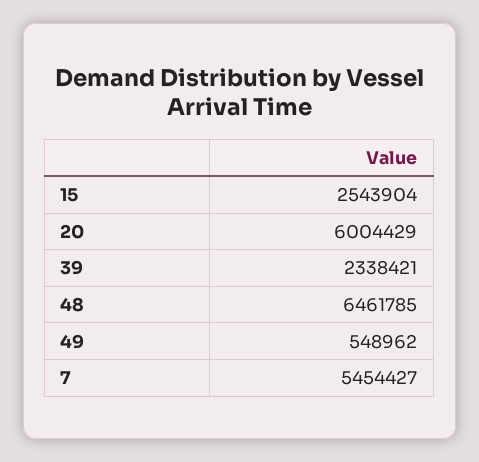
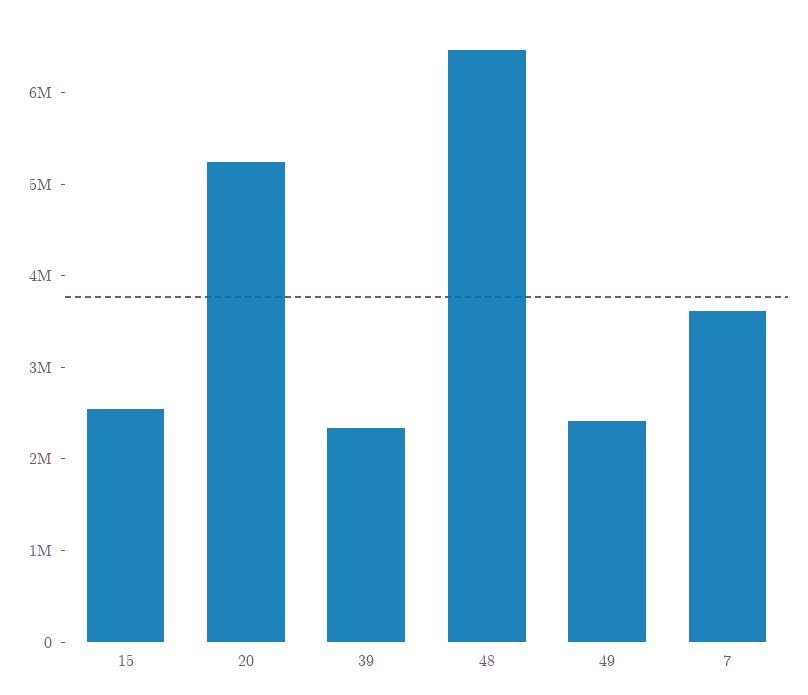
20: 6004429 -> 5200000
49: 548962 -> 2400000
7: 5454427 -> 3600000

